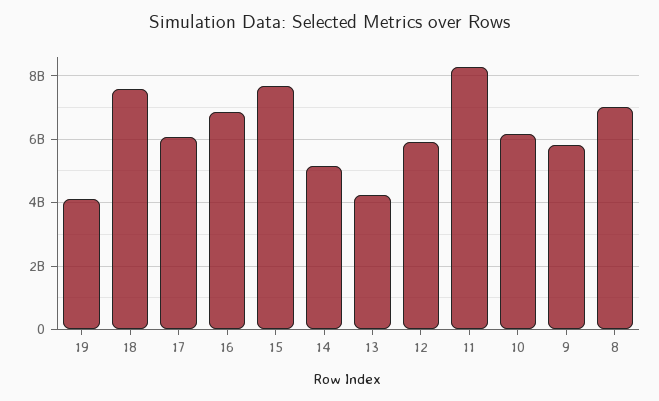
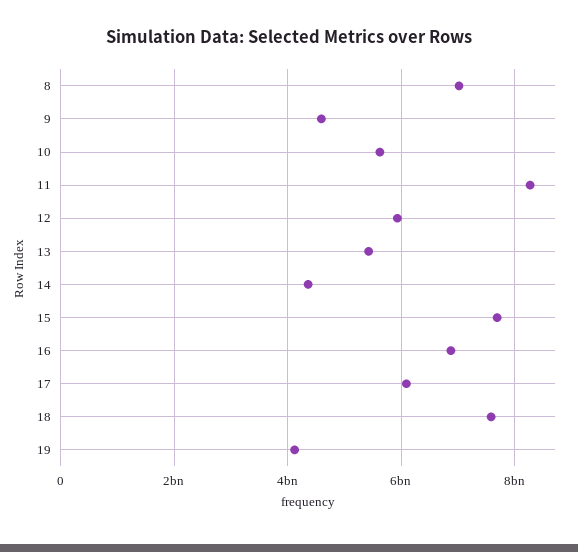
14: 5200000000 -> 4400000000
13: 4200000000 -> 5400000000
10: 6200000000 -> 5600000000
9: 5800000000 -> 4600000000

